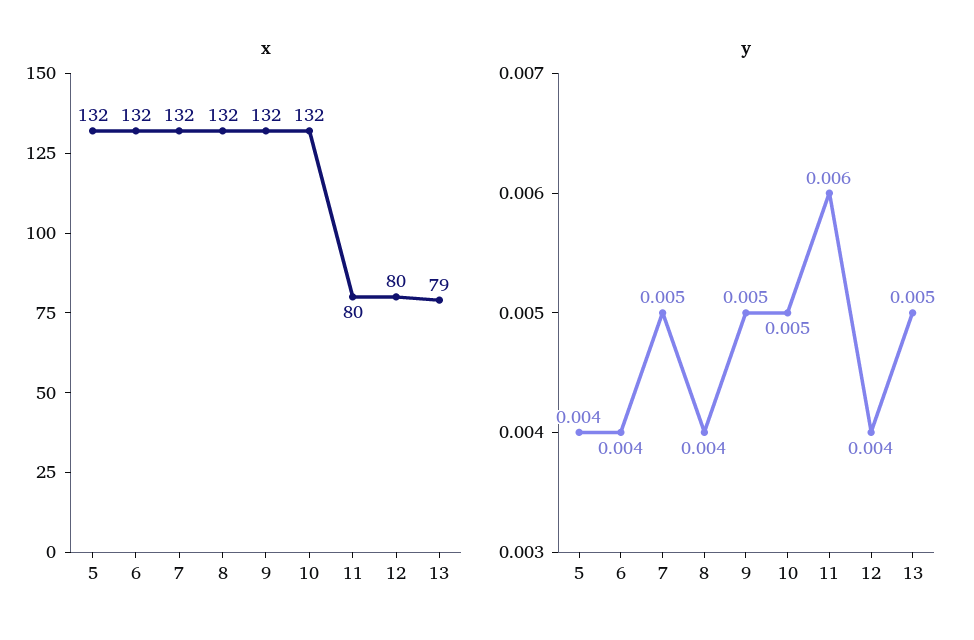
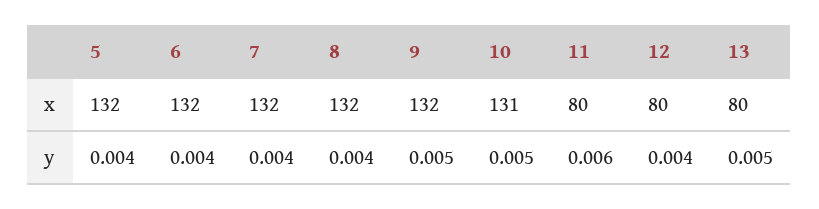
x, 10: 132 -> 131
x, 13: 79 -> 80
y, 7: 0.005 -> 0.004

